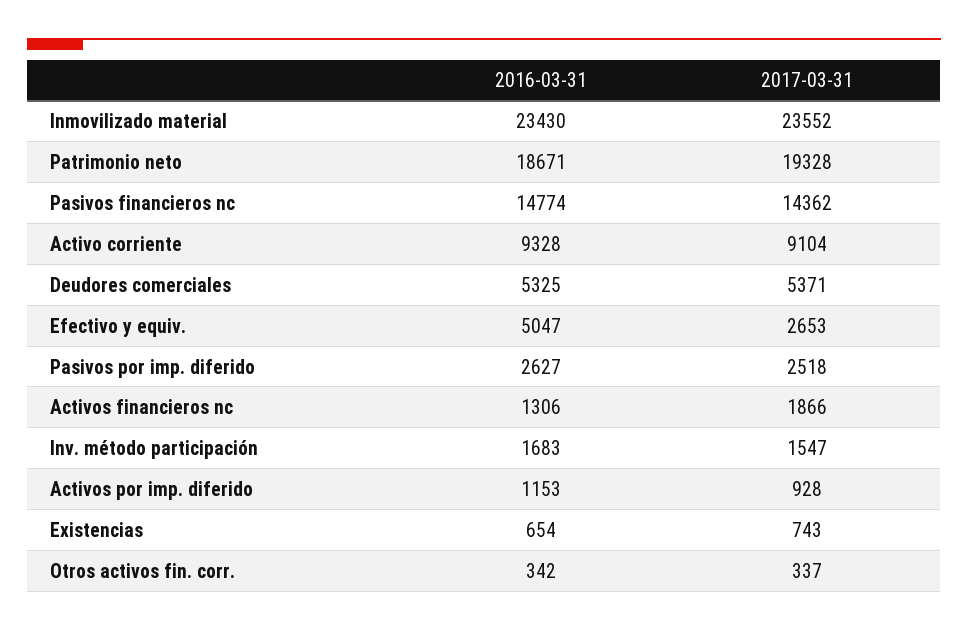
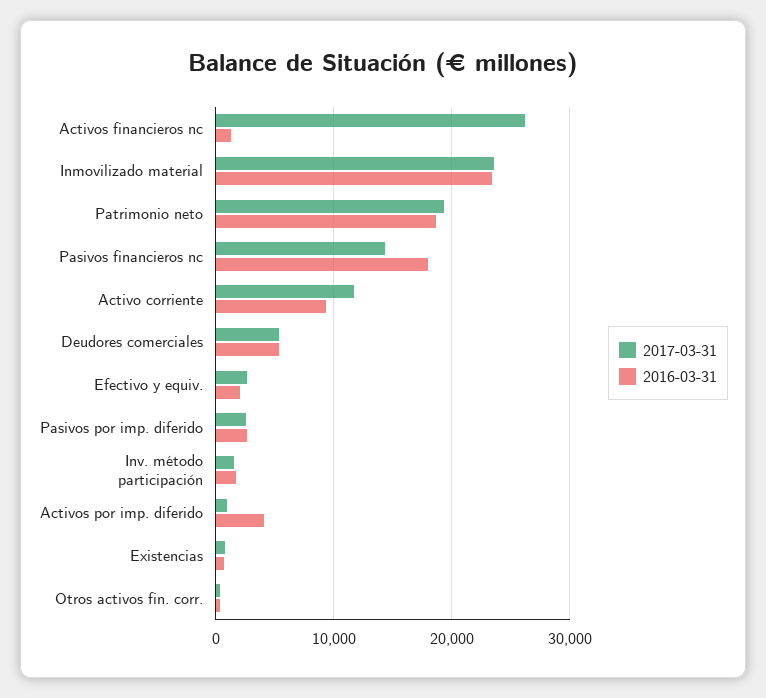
2016-03-31, Pasivos financieros nc: 14774 -> 18000
2017-03-31, Activo corriente: 9104 -> 12000
2016-03-31, Efectivo y equiv.: 5047 -> 2000
2017-03-31, Activos financieros nc: 1866 -> 26000
2016-03-31, Activos por imp. diferido: 1153 -> 4000

